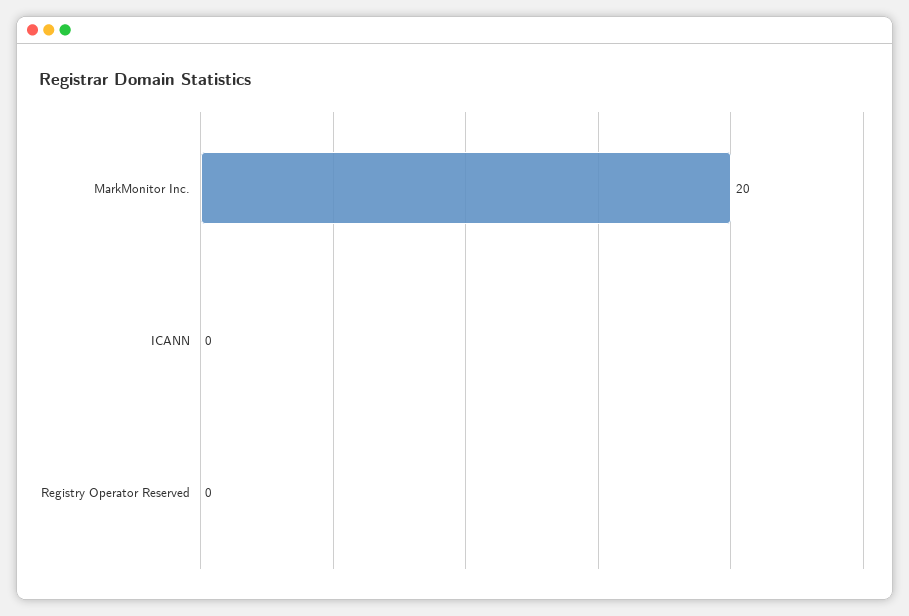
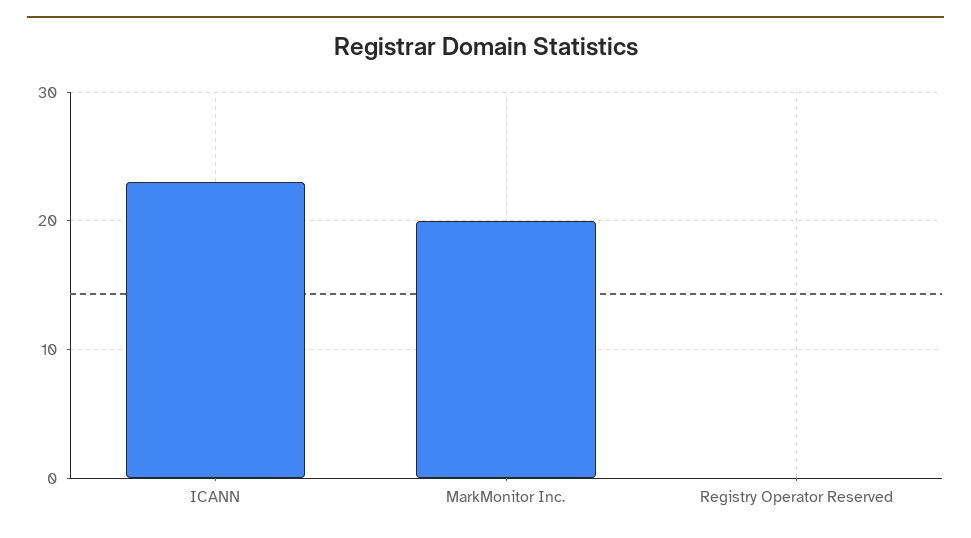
ICANN: 0 -> 23

